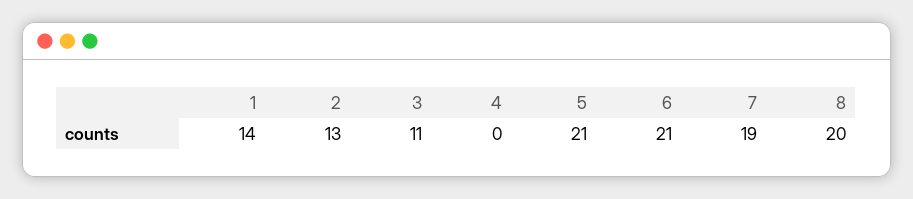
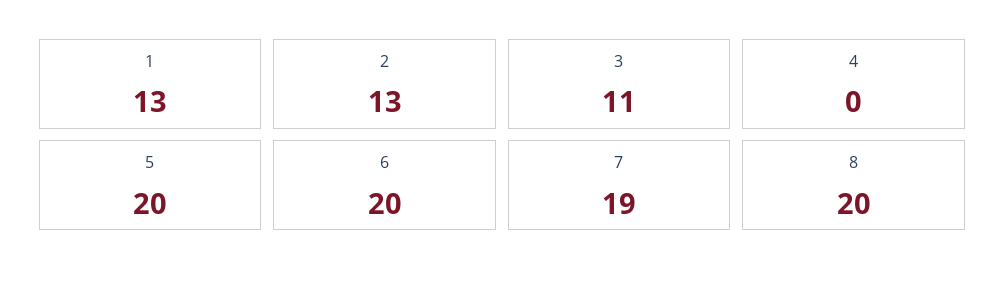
1: 14 -> 13
5: 21 -> 20
6: 21 -> 20

